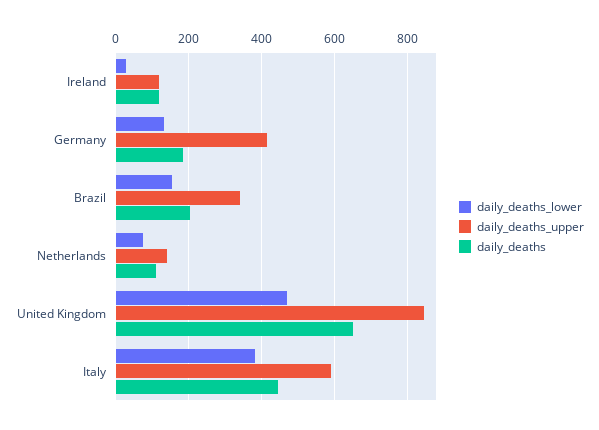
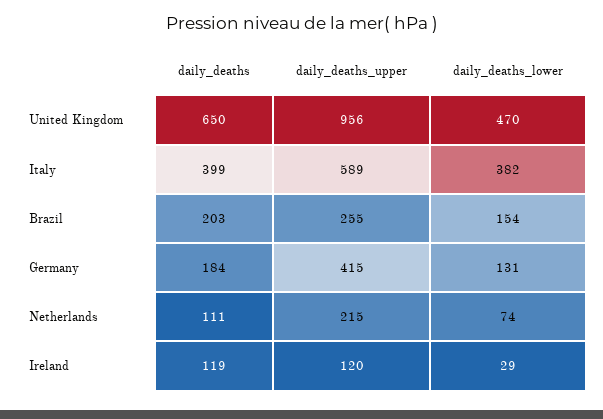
daily_deaths_upper, Brazil: 340 -> 255
daily_deaths_upper, Netherlands: 140 -> 215
daily_deaths_upper, United Kingdom: 840 -> 956
daily_deaths, Italy: 440 -> 399

